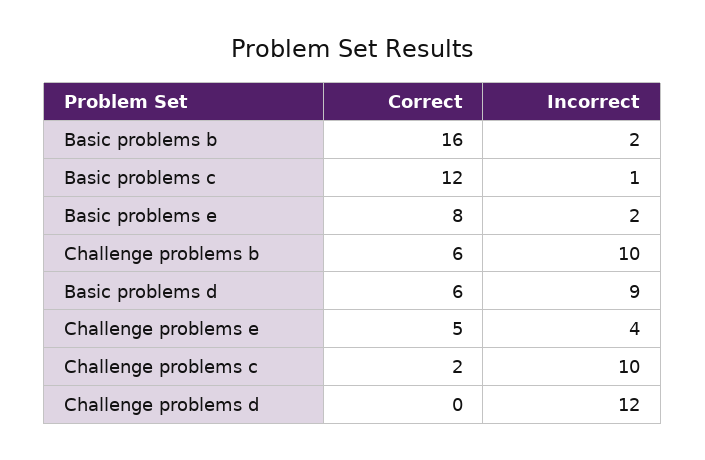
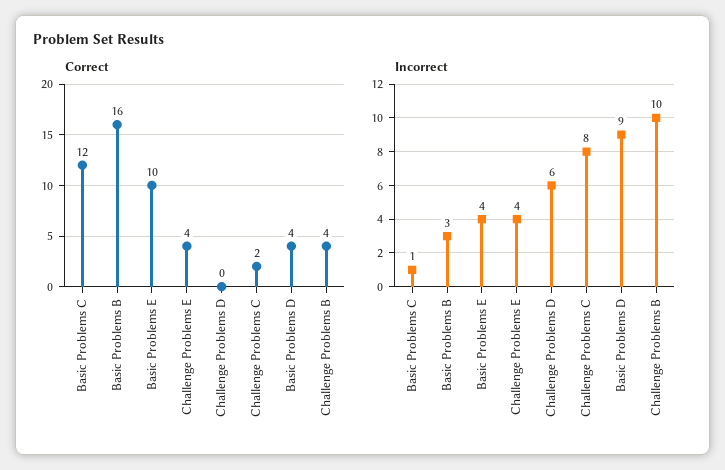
Incorrect, Basic problems b: 2 -> 3
Correct, Basic problems e: 8 -> 10
Incorrect, Basic problems e: 2 -> 4
Correct, Challenge problems b: 6 -> 4
Correct, Basic problems d: 6 -> 4
Correct, Challenge problems e: 5 -> 4
Incorrect, Challenge problems c: 10 -> 8
Incorrect, Challenge problems d: 12 -> 6

